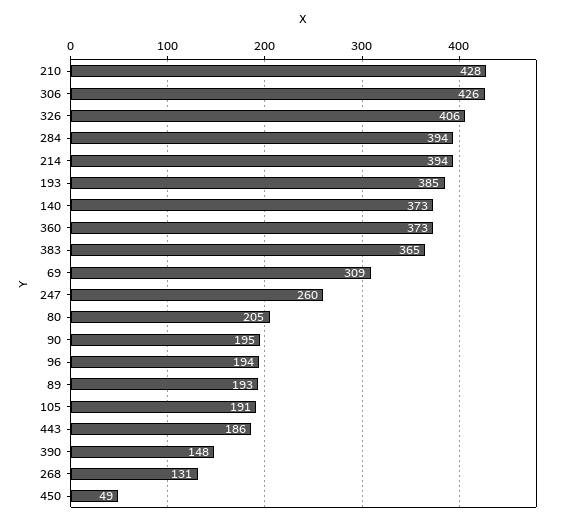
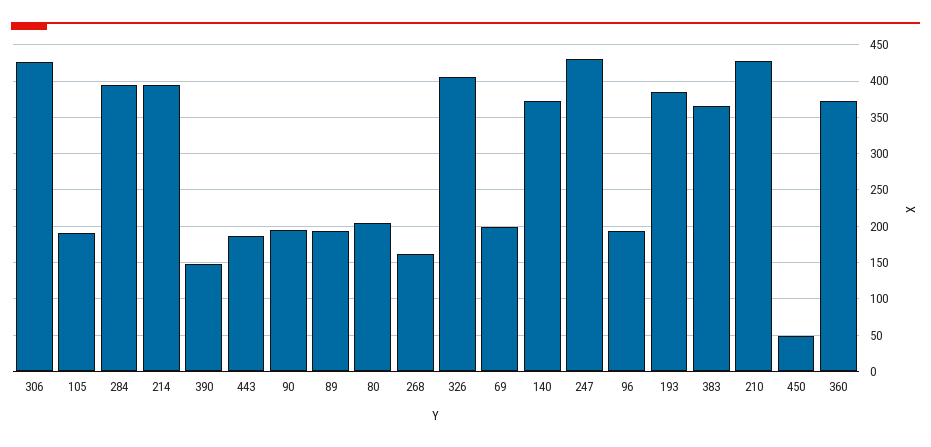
69: 309 -> 200
247: 260 -> 430
268: 131 -> 160

